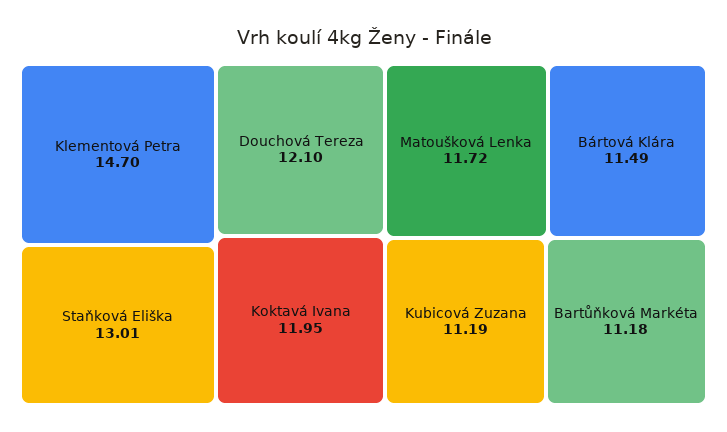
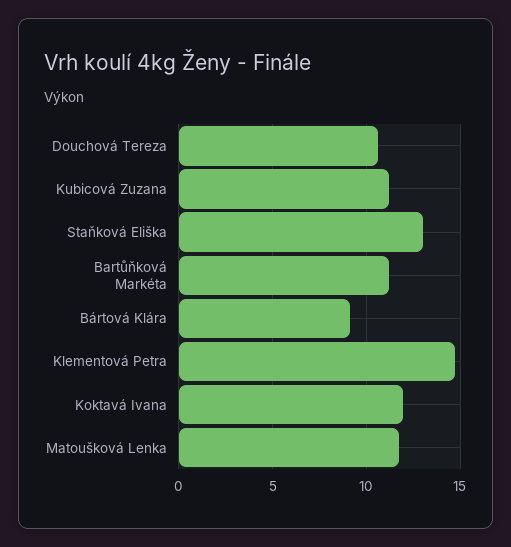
Douchová Tereza: 12.1 -> 10.5
Bártová Klára: 11.49 -> 9

